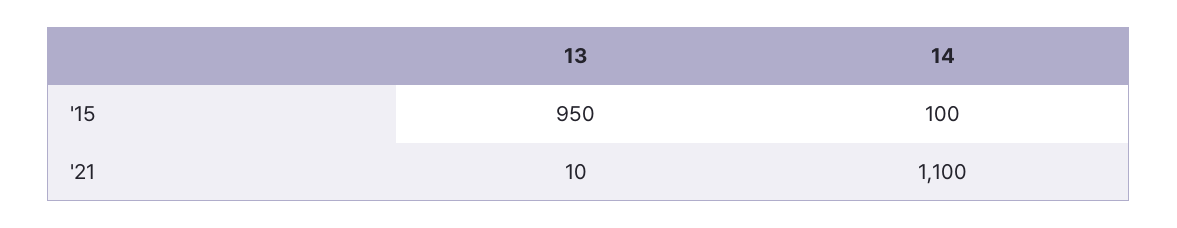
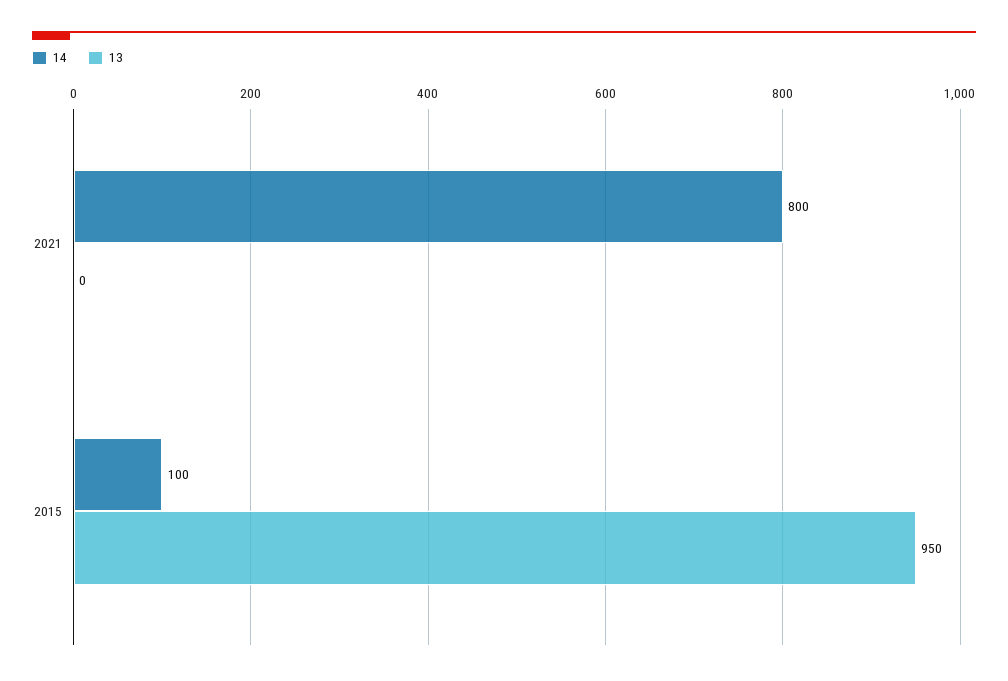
13, '21: 10 -> 0
14, '21: 1100 -> 800

